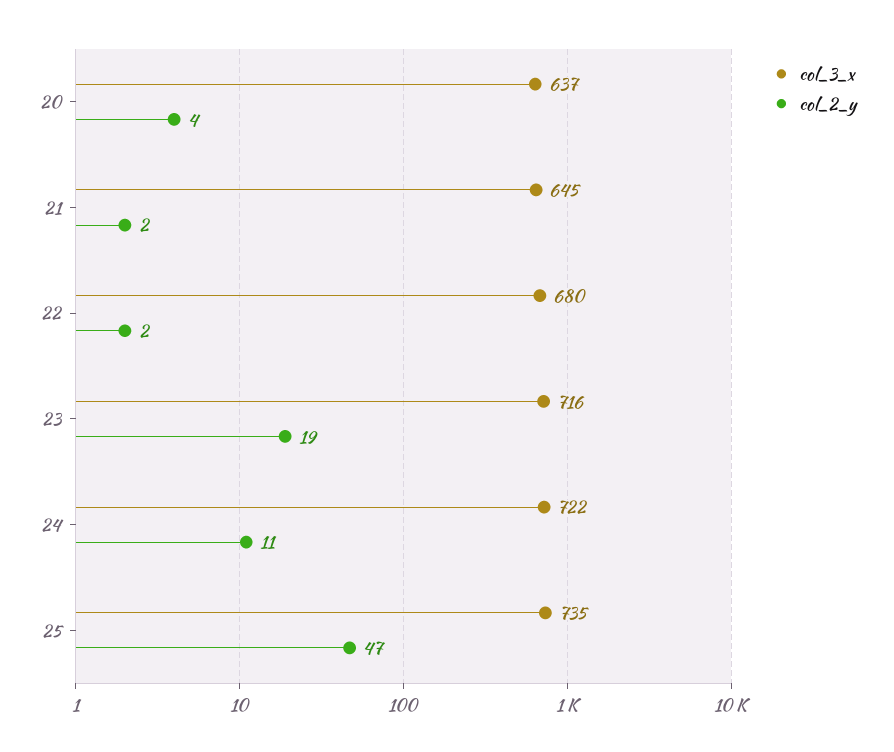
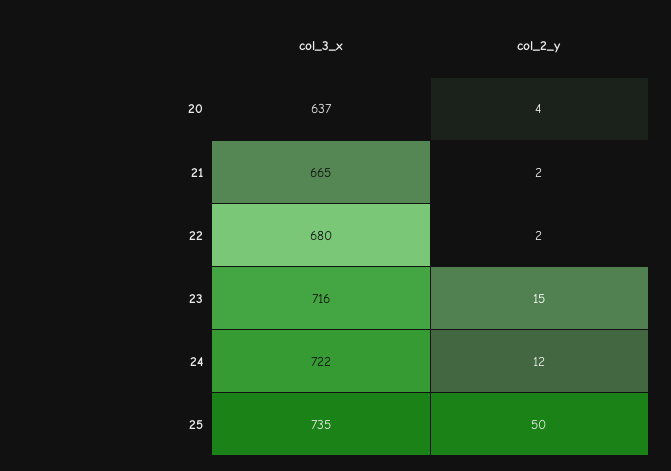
col_3_x, 21: 645 -> 665
col_2_y, 23: 19 -> 15
col_2_y, 24: 11 -> 12
col_2_y, 25: 47 -> 50

